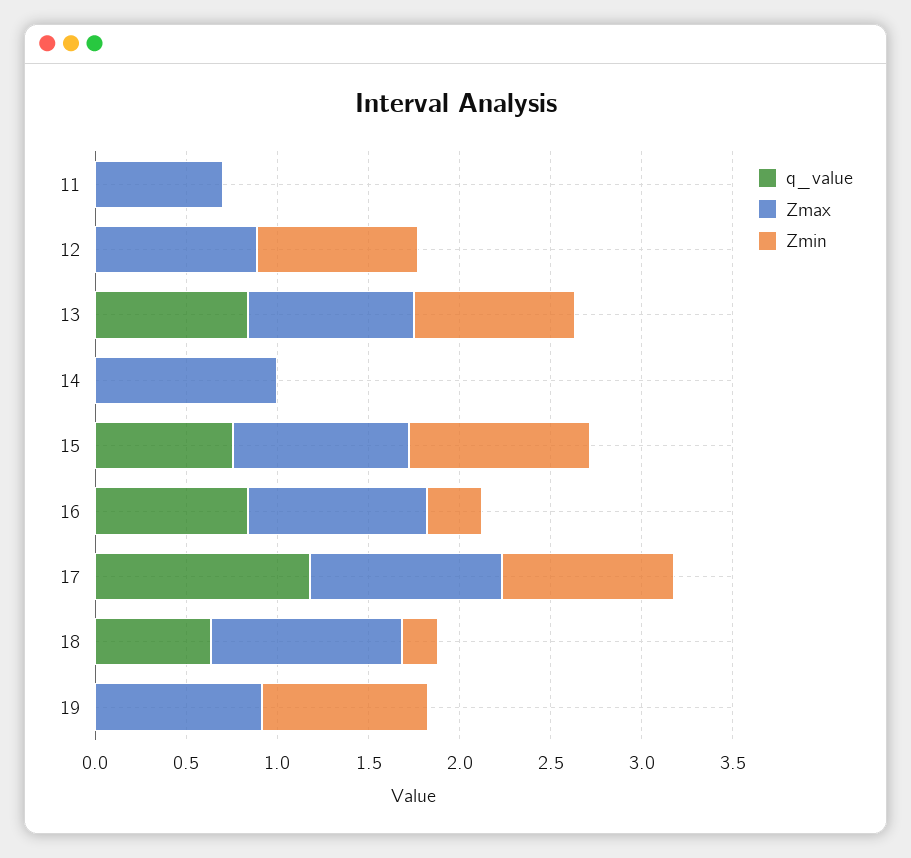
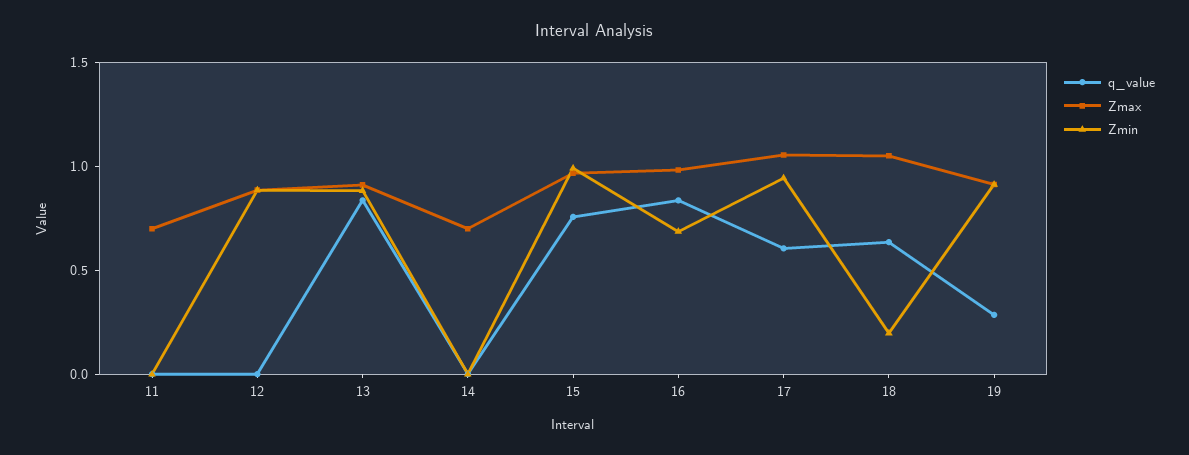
Zmax, 14: 1 -> 0.7
Zmin, 16: 0.3 -> 0.7
q_value, 17: 1.2 -> 0.6
q_value, 19: 0 -> 0.3

